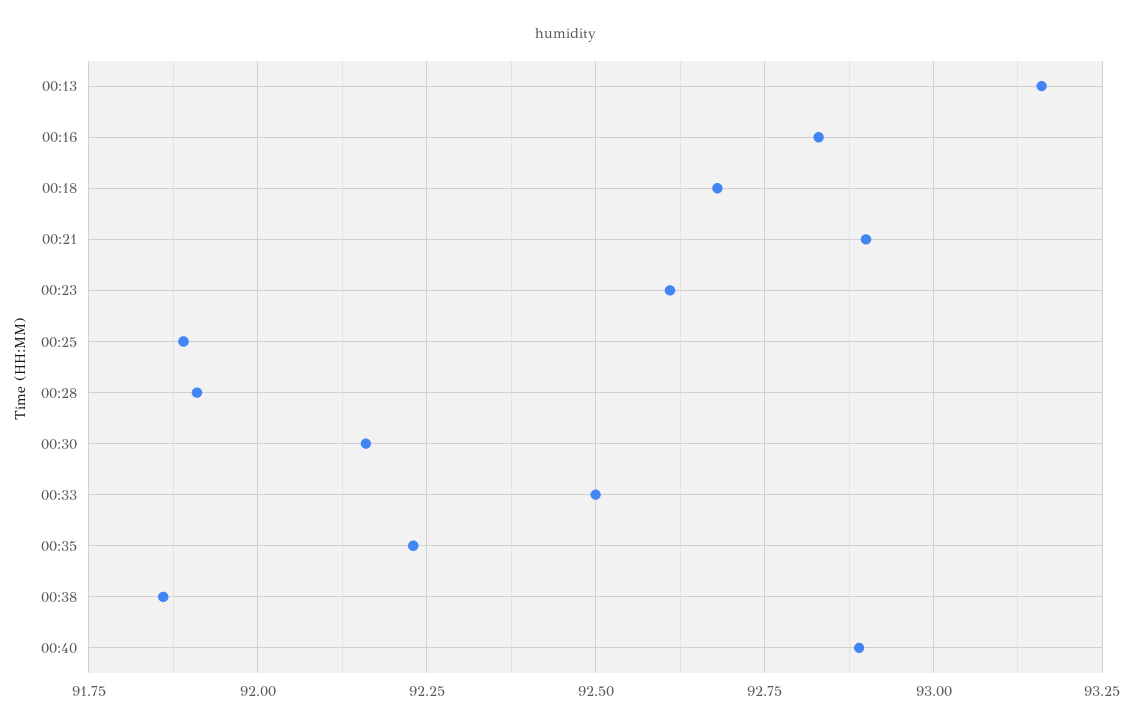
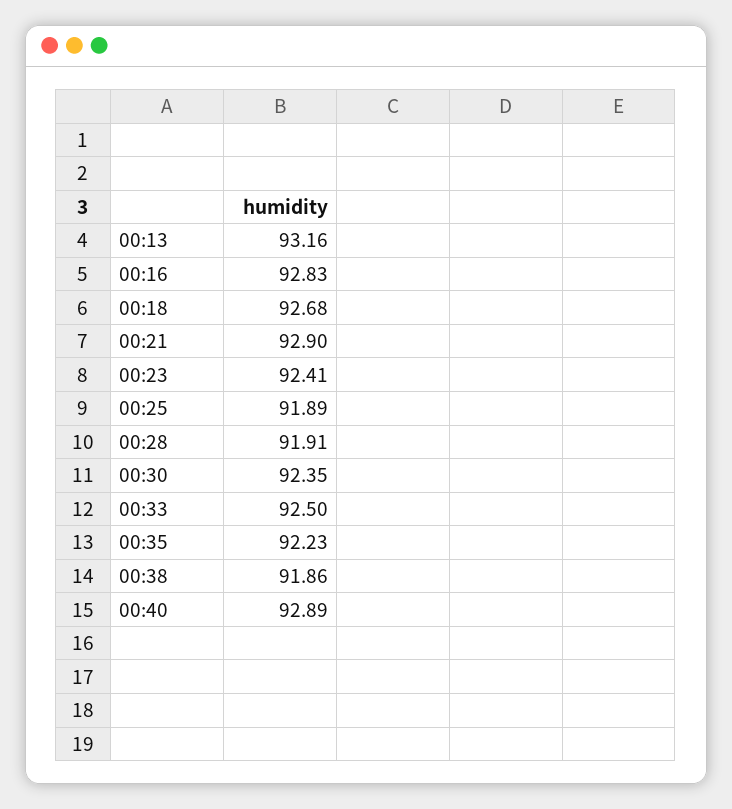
00:23: 92.6 -> 92.41
00:30: 92.15 -> 92.35

